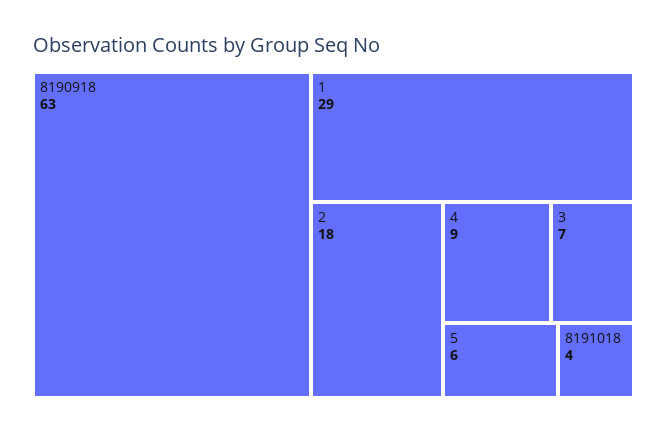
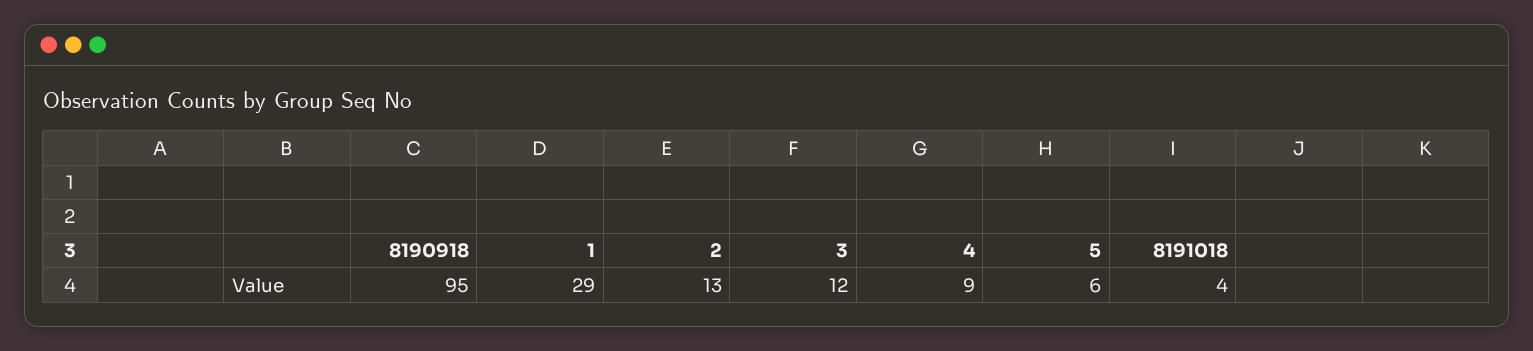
8190918: 63 -> 95
2: 18 -> 13
3: 7 -> 12

